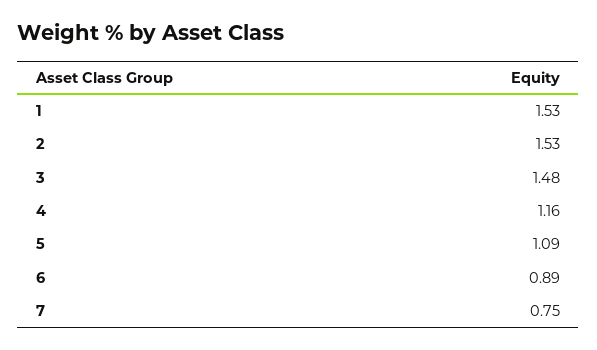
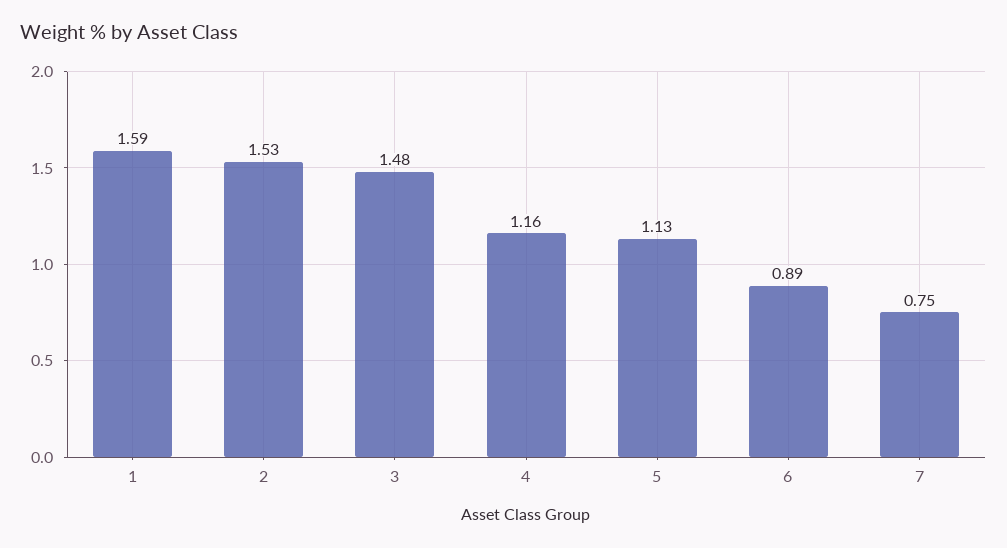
1: 1.53 -> 1.59
5: 1.09 -> 1.13

